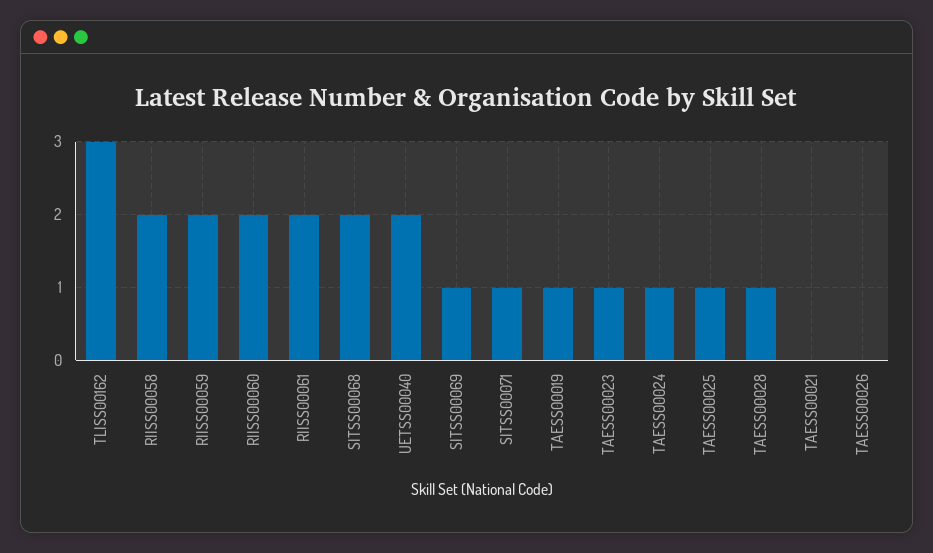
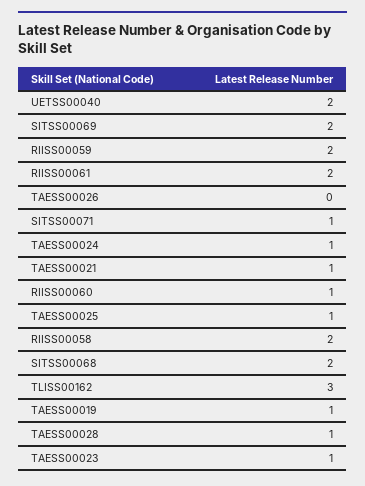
RIISS00060: 2 -> 1
SITSS00069: 1 -> 2
TAESS00021: 0 -> 1

